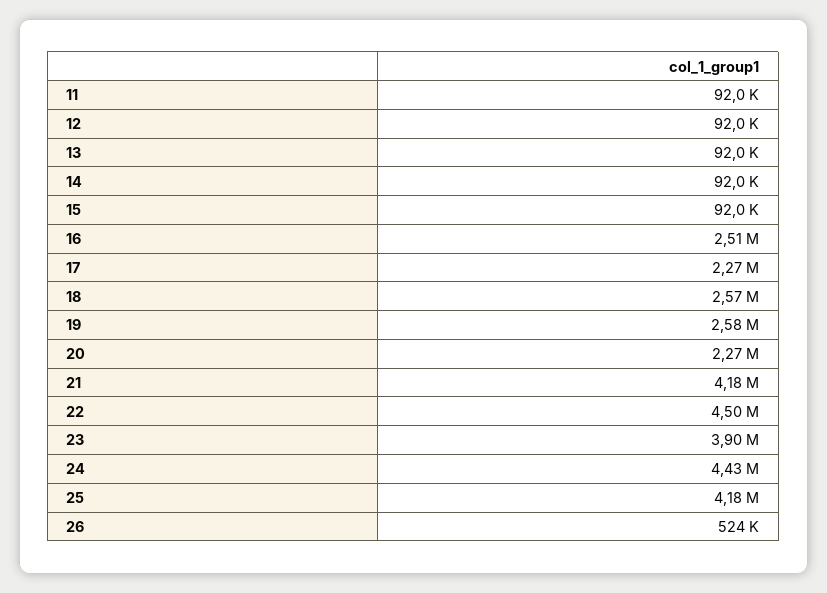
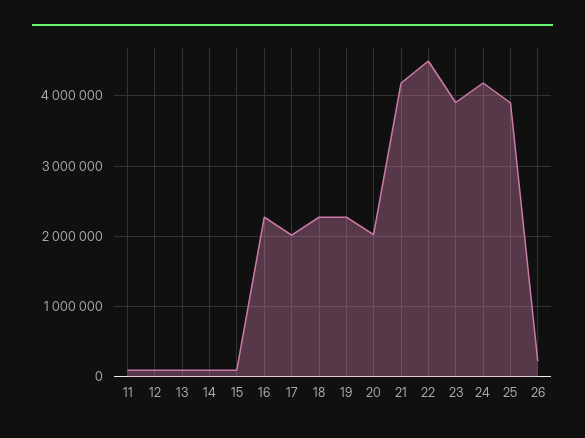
16: 2510000 -> 2300000
17: 2270000 -> 2000000
18: 2570000 -> 2300000
19: 2580000 -> 2300000
20: 2270000 -> 2000000
24: 4430000 -> 4200000
25: 4180000 -> 3900000
26: 524000 -> 200000

